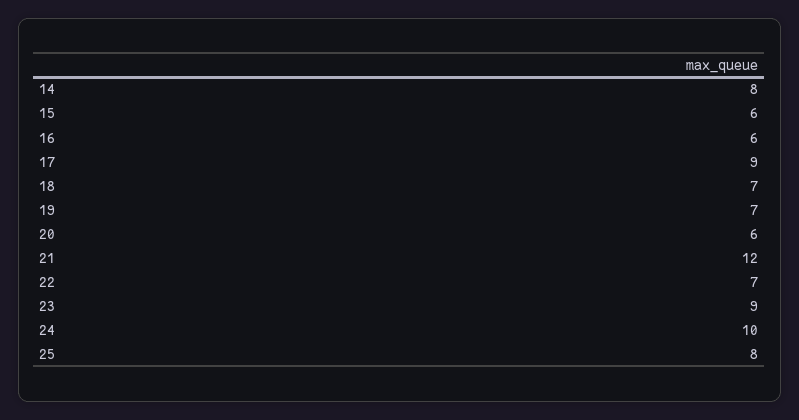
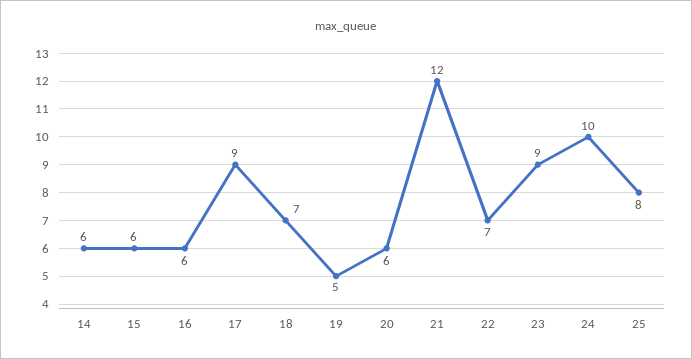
14: 8 -> 6
19: 7 -> 5

